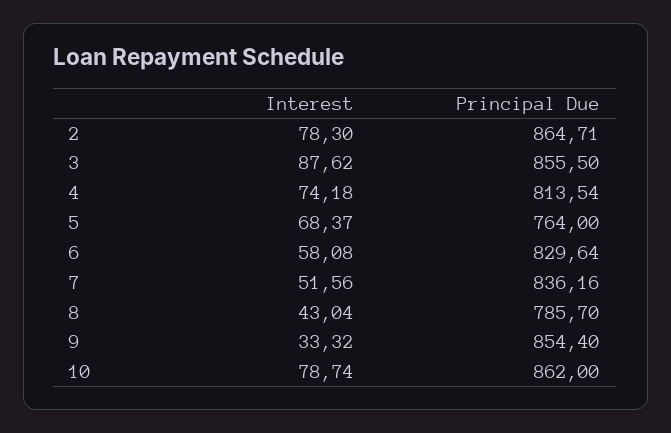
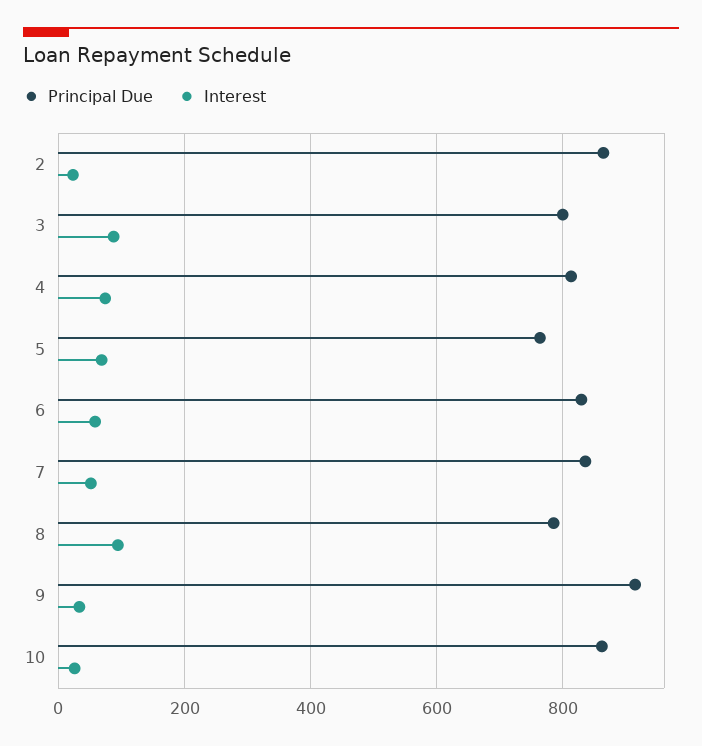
Interest, 2: 78.3 -> 20
Principal Due, 3: 855.5 -> 800
Interest, 8: 43.04 -> 100
Principal Due, 9: 854.4 -> 920
Interest, 10: 78.74 -> 20

